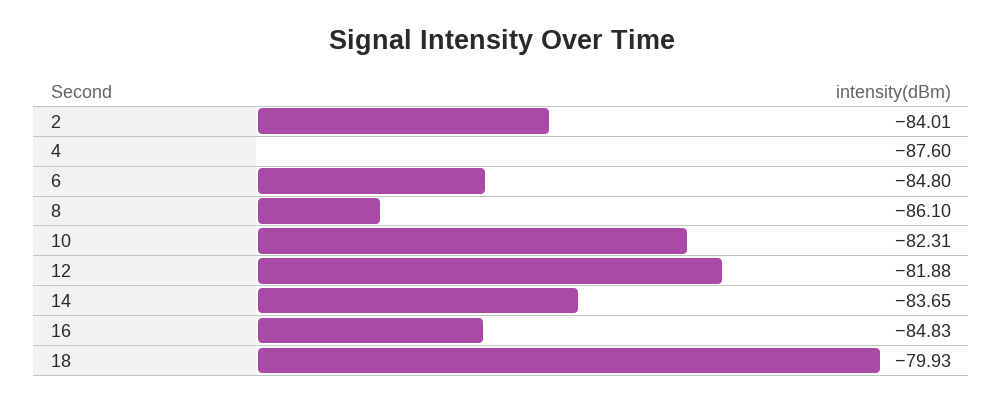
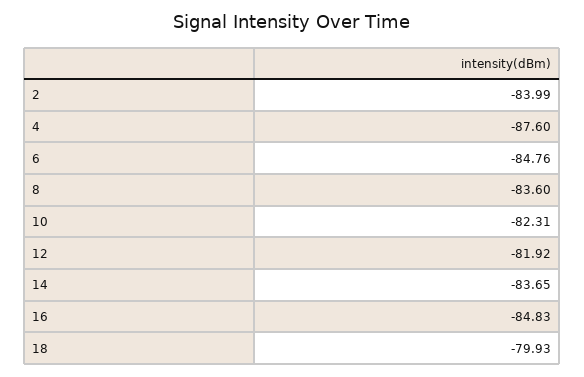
2: -84.01 -> -83.99
6: -84.8 -> -84.76
8: -86.1 -> -83.6
12: -81.88 -> -81.92

